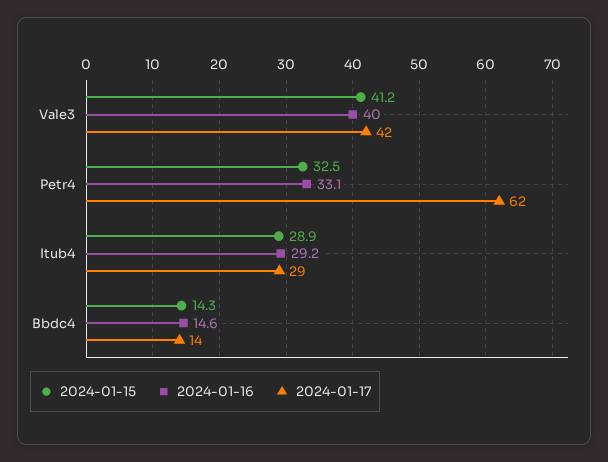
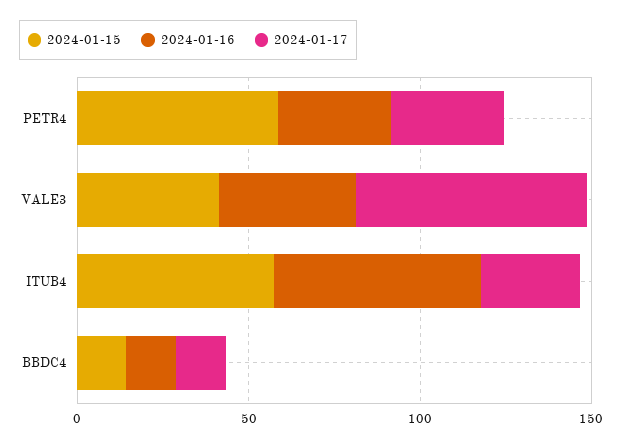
2024-01-17, Vale3: 42 -> 70
2024-01-15, Petr4: 32.5 -> 60
2024-01-17, Petr4: 62 -> 30
2024-01-15, Itub4: 28.9 -> 60
2024-01-16, Itub4: 29.2 -> 60

